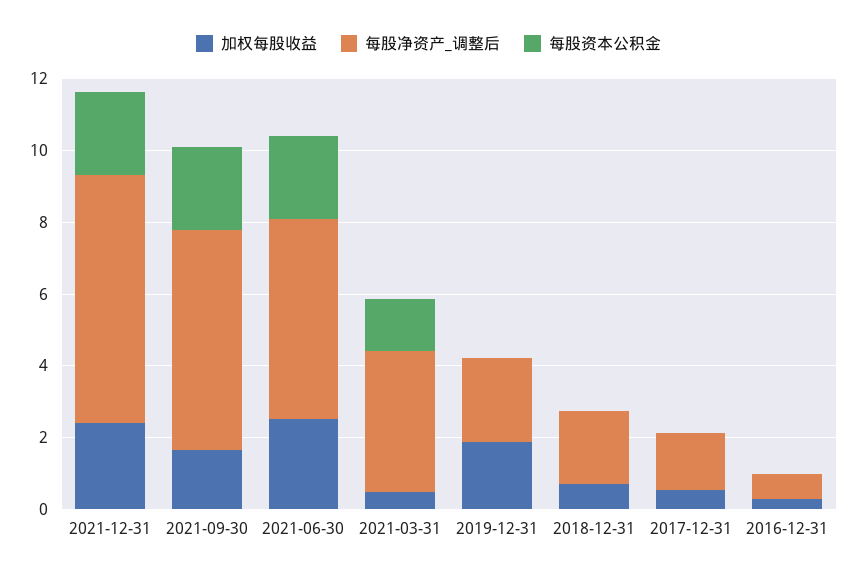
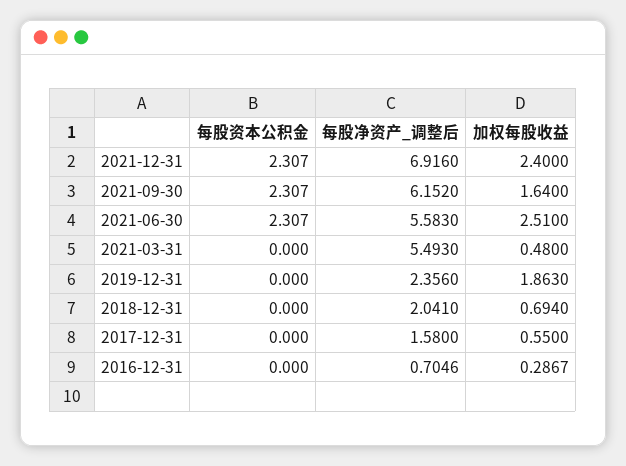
每股净资产_调整后, 2021-03-31: 4 -> 5.493
每股资本公积金, 2021-03-31: 1.5 -> 0

